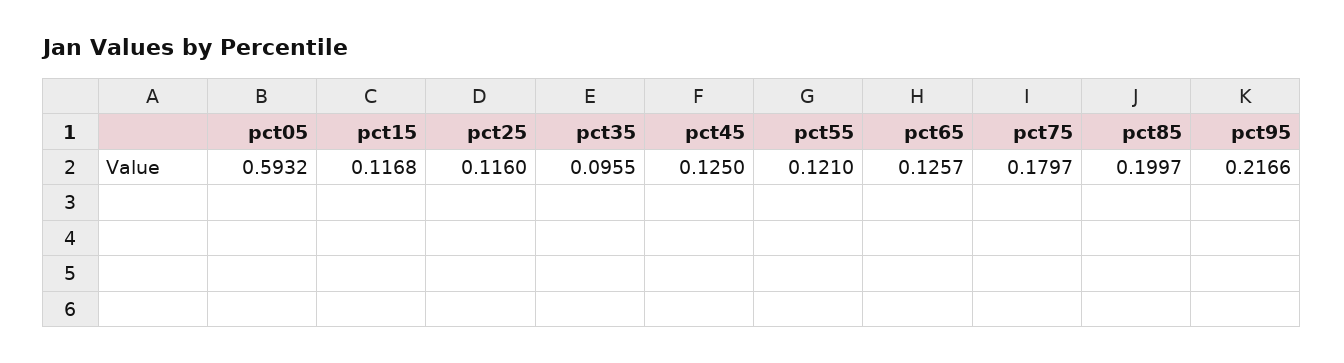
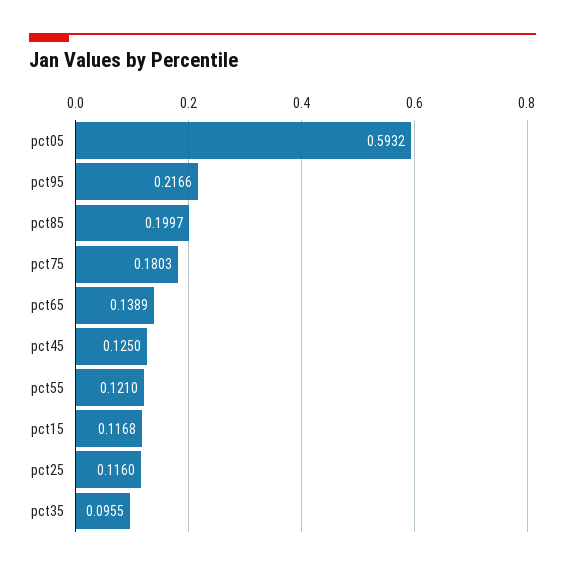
pct65: 0.1257 -> 0.1389
pct75: 0.1797 -> 0.1803

